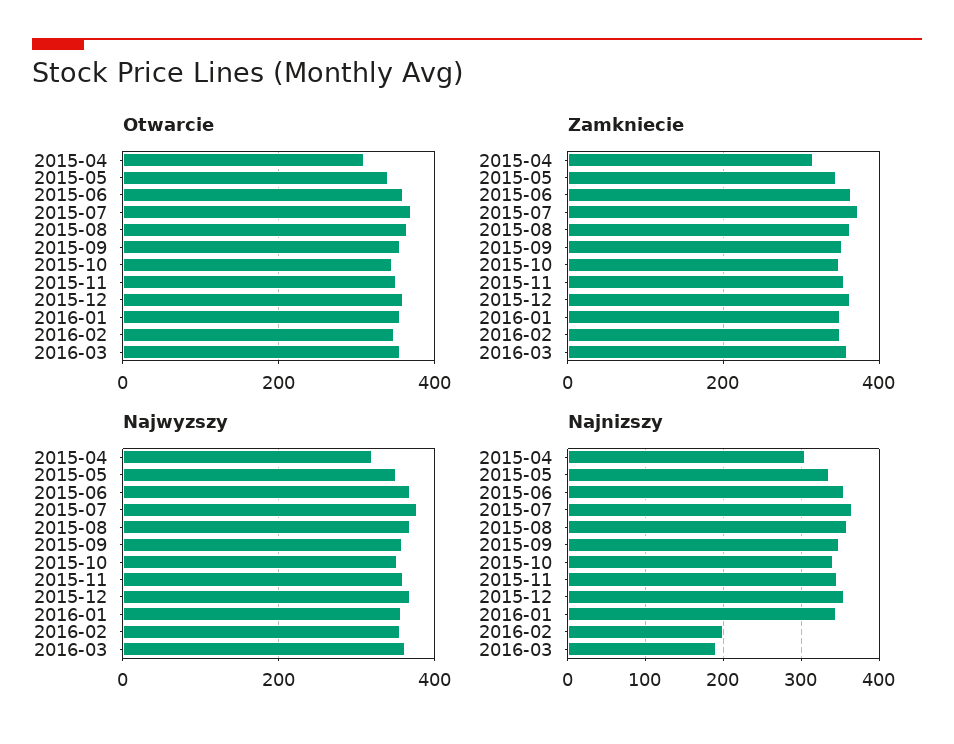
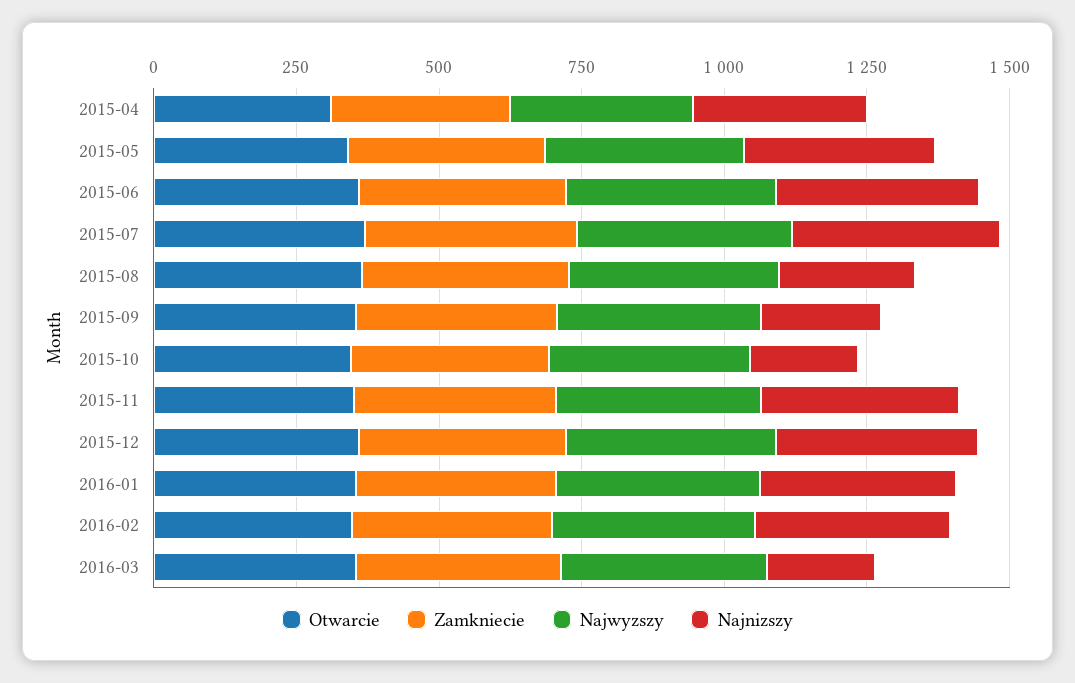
Najnizszy, 2015-08: 360 -> 250
Najnizszy, 2015-09: 350 -> 200
Najnizszy, 2015-10: 340 -> 200
Najnizszy, 2016-02: 200 -> 350

